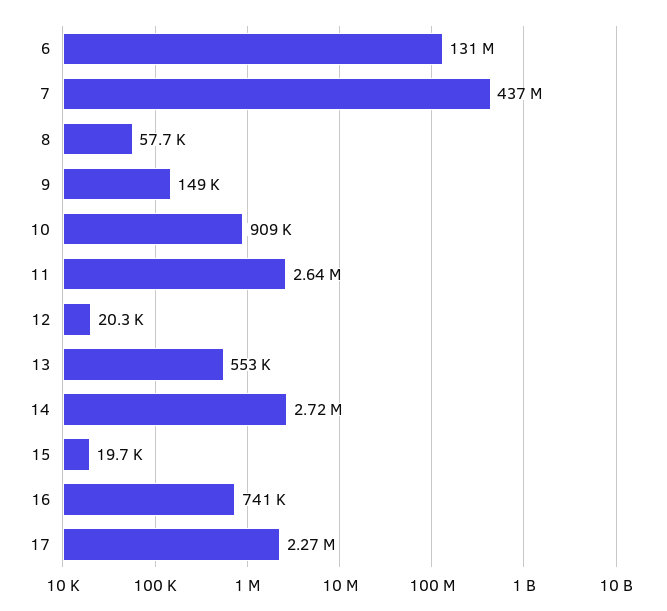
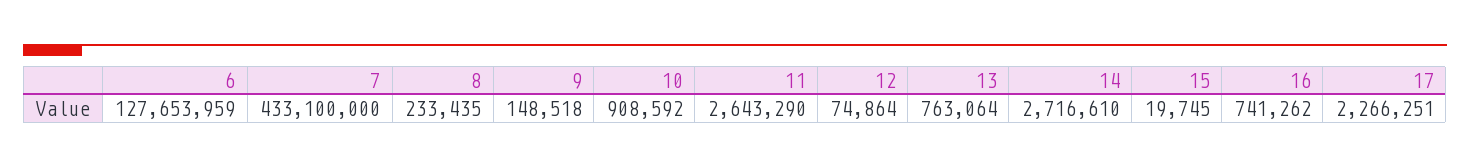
6: 131000000 -> 127653959
7: 437000000 -> 433100000
8: 57700 -> 233435
12: 20300 -> 74864
13: 553000 -> 763064

